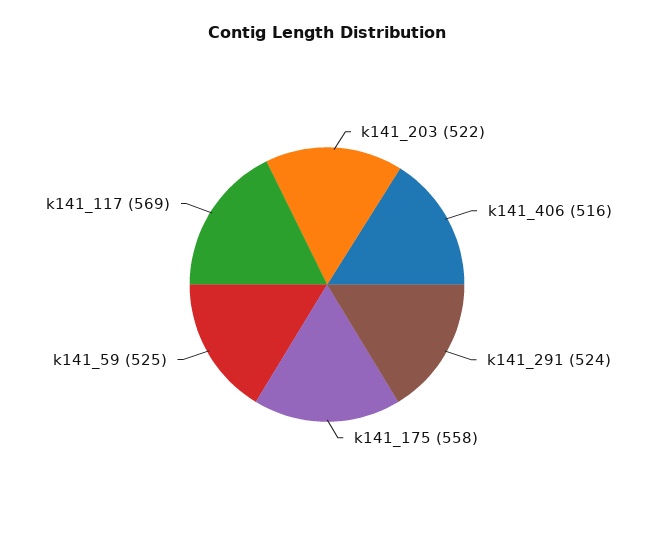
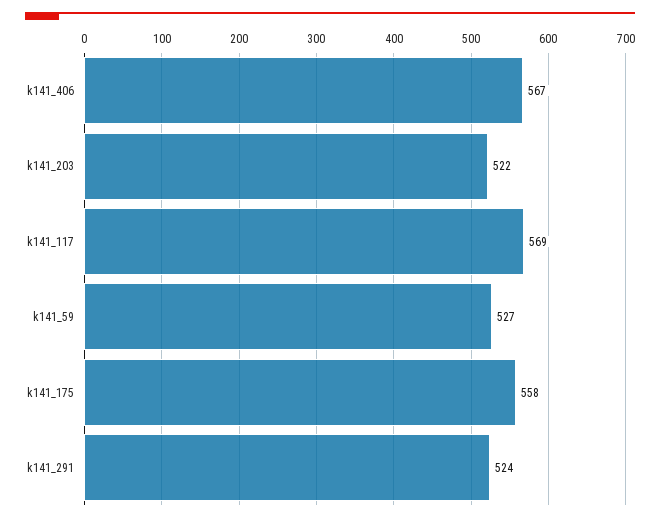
k141_406: 516 -> 567
k141_59: 525 -> 527

